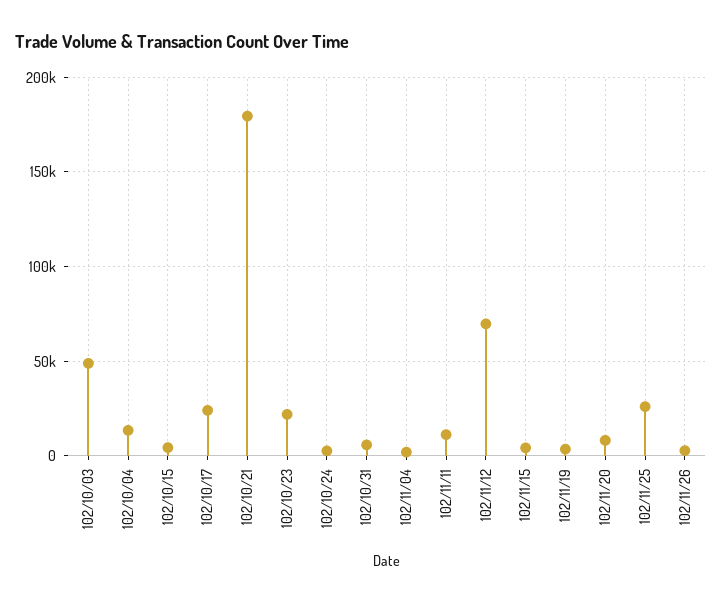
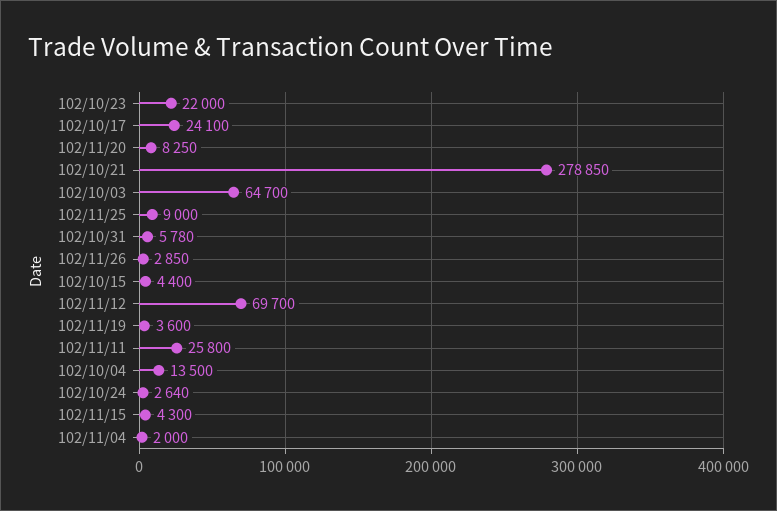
102/10/03: 50000 -> 64700
102/10/21: 180000 -> 278850
102/11/11: 10000 -> 25800
102/11/25: 25000 -> 9000

